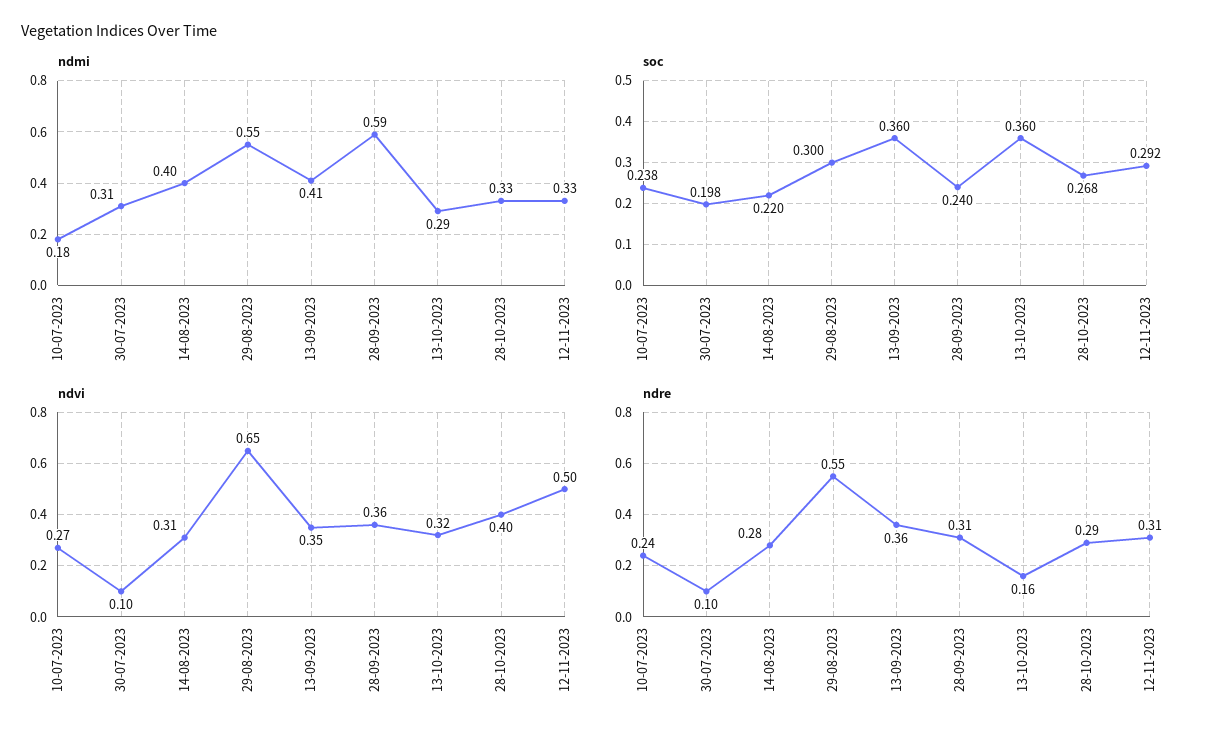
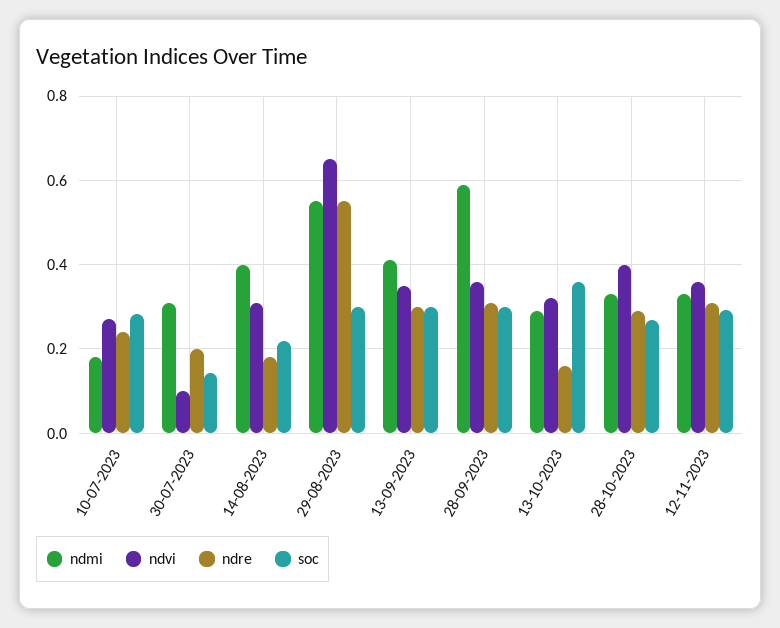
soc, 10-07-2023: 0.238 -> 0.28
soc, 30-07-2023: 0.198 -> 0.14
soc, 13-09-2023: 0.36 -> 0.3
soc, 28-09-2023: 0.24 -> 0.3
ndvi, 12-11-2023: 0.5 -> 0.36
ndre, 30-07-2023: 0.1 -> 0.2
ndre, 14-08-2023: 0.28 -> 0.18
ndre, 13-09-2023: 0.36 -> 0.3

